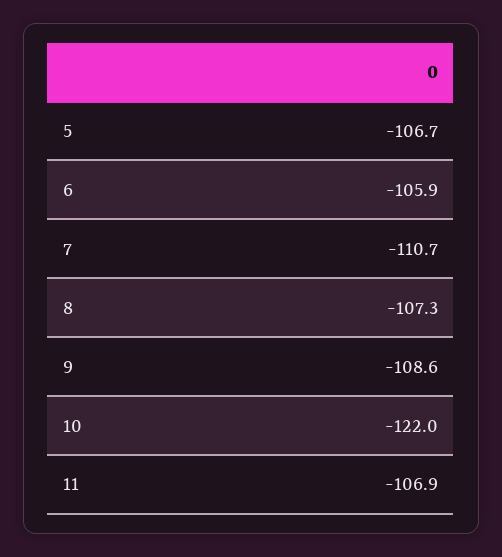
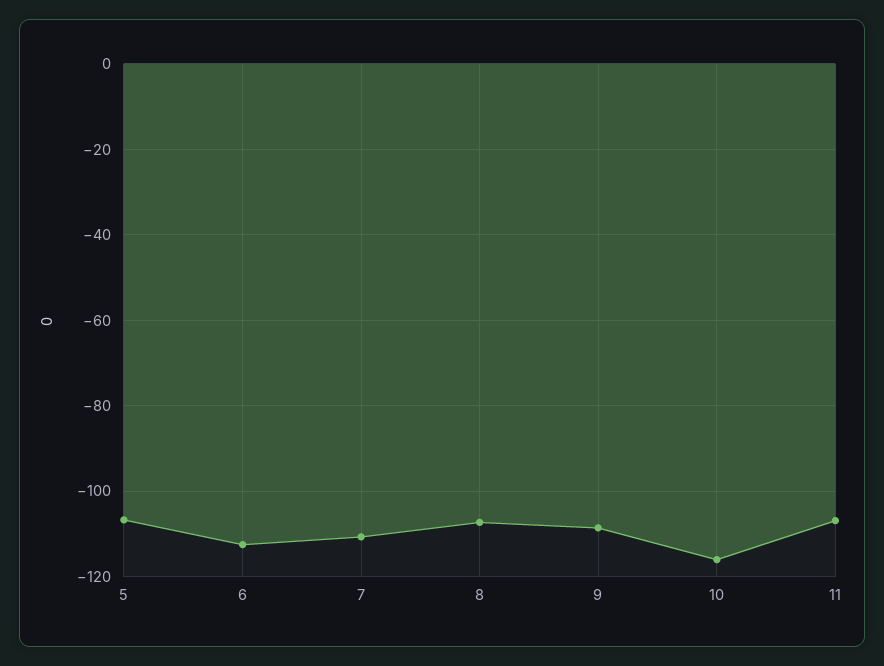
6: -105.9 -> -112
10: -122 -> -116

